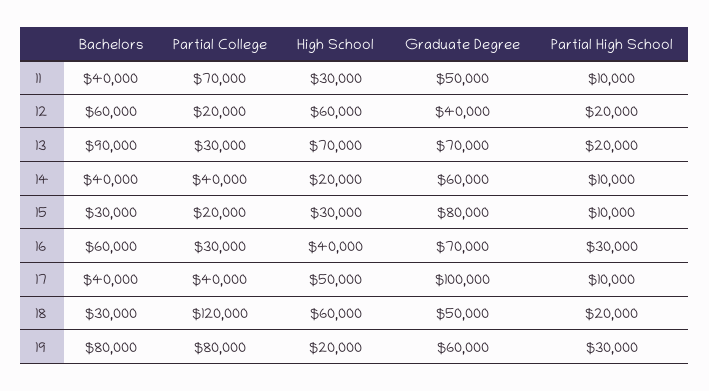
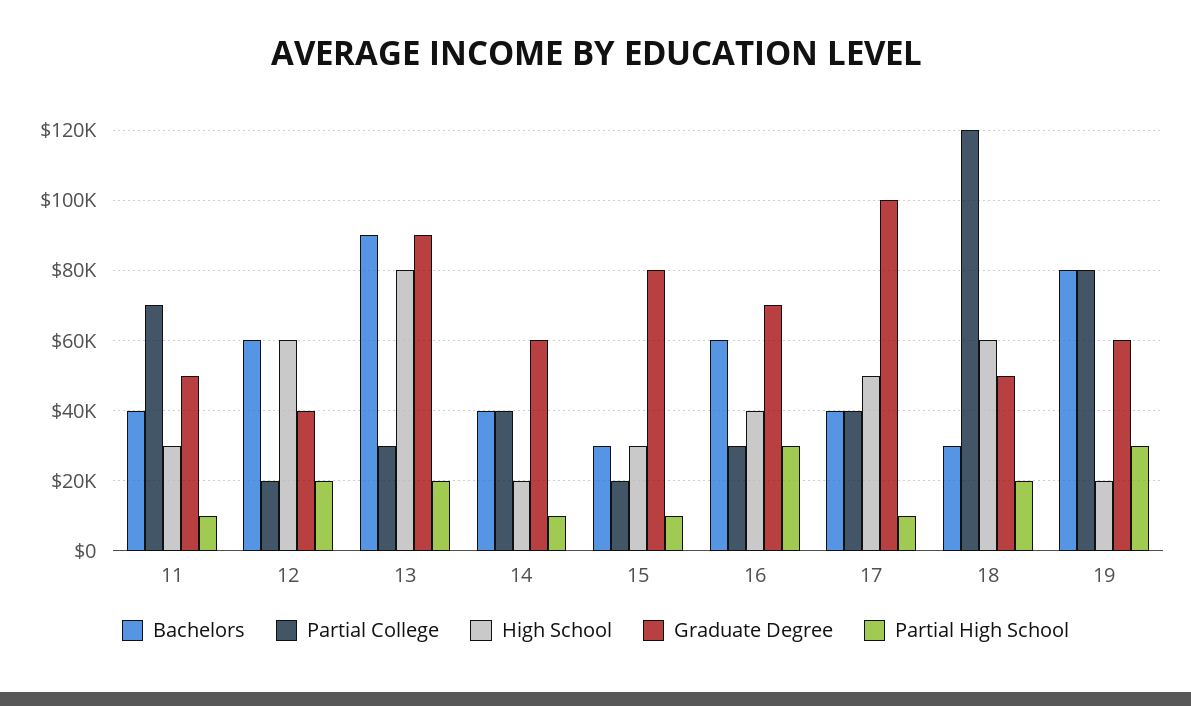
High School, 13: 70000 -> 80000
Graduate Degree, 13: 70000 -> 90000

